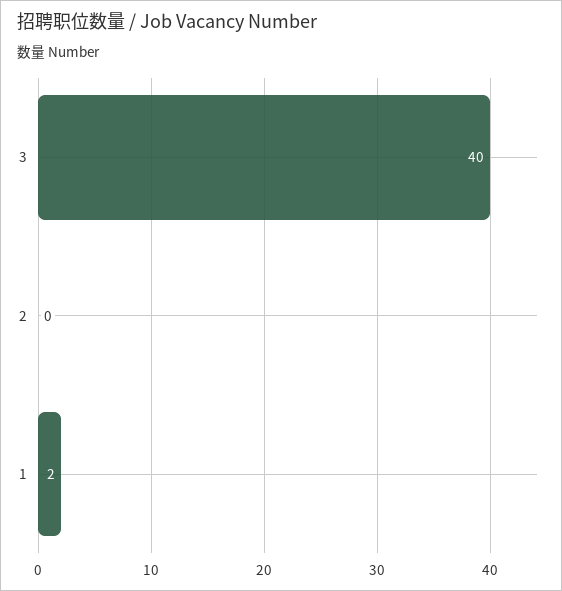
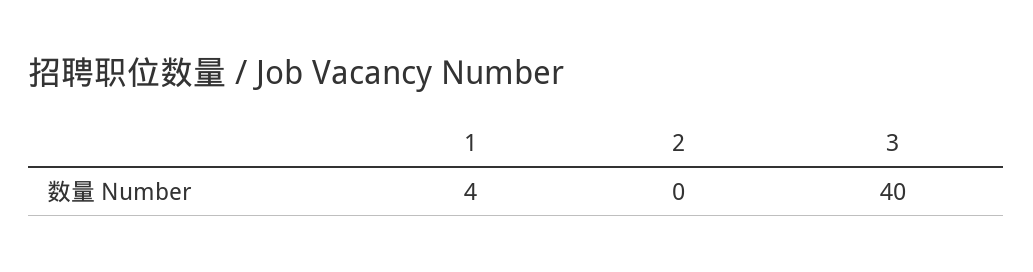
1: 2 -> 4

